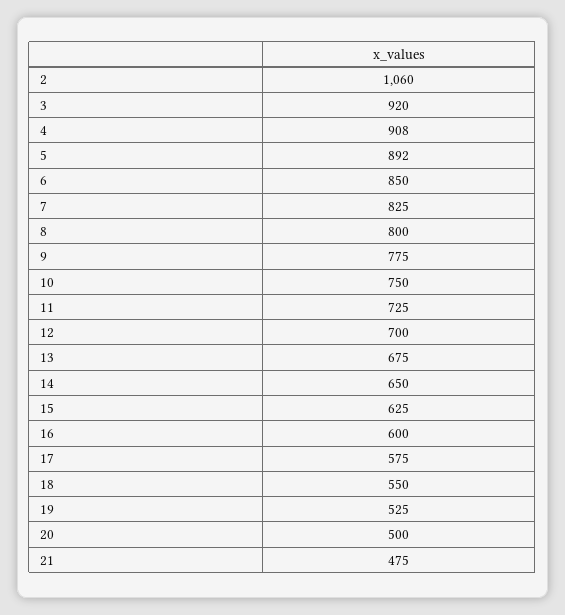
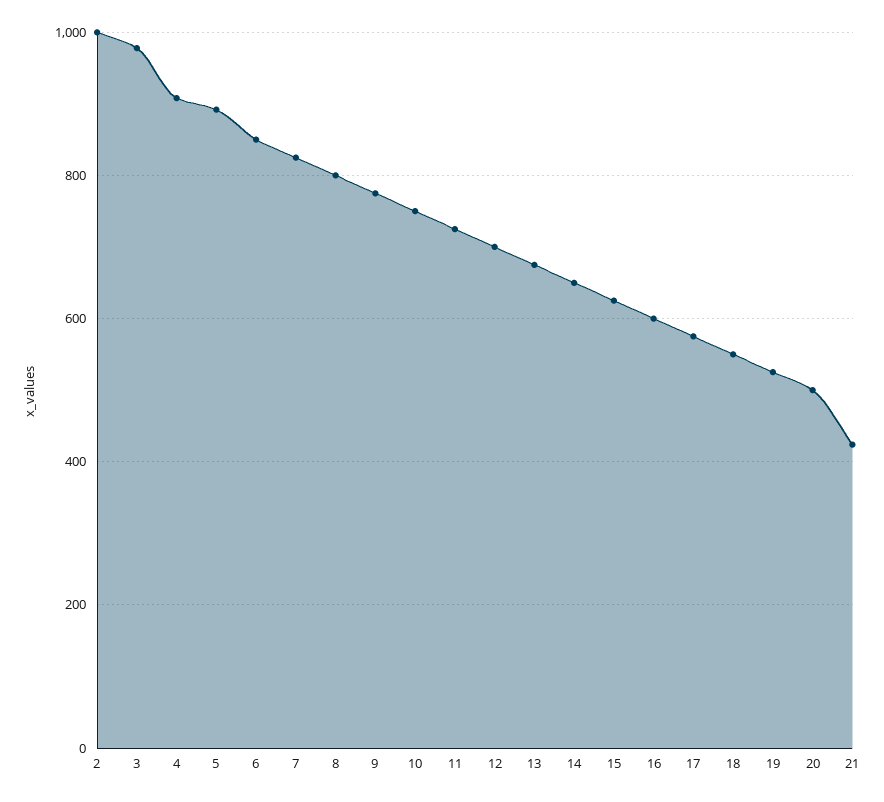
2: 1060 -> 1000
3: 920 -> 980
21: 475 -> 420

